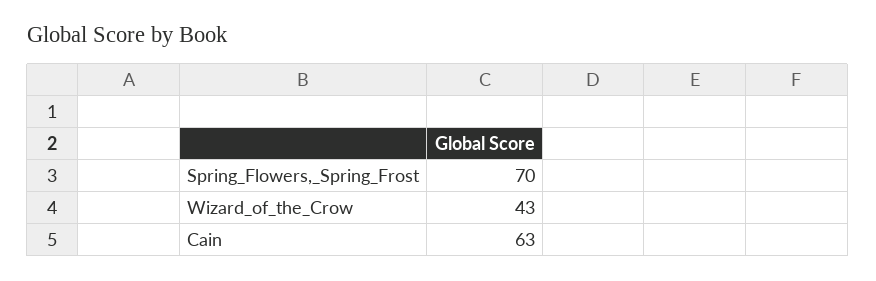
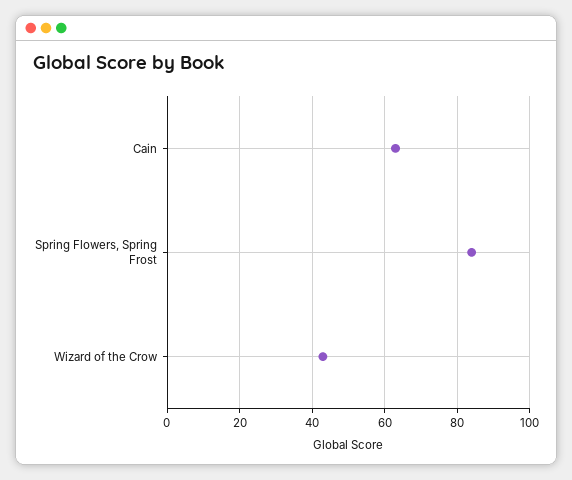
Spring_Flowers,_Spring_Frost: 70 -> 85

